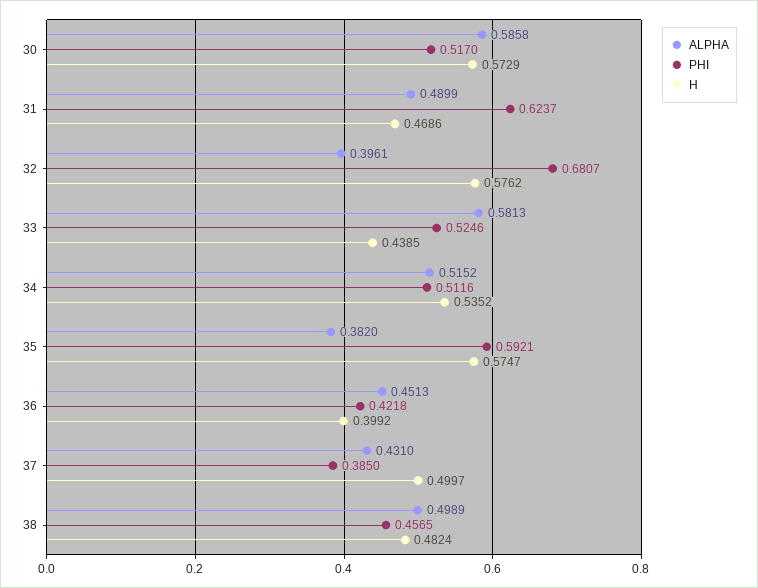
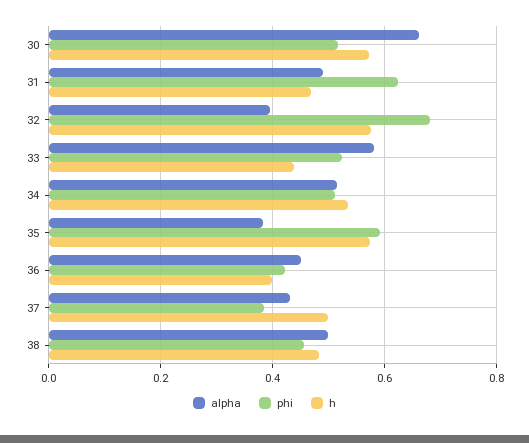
ALPHA, 30: 0.5858 -> 0.66

